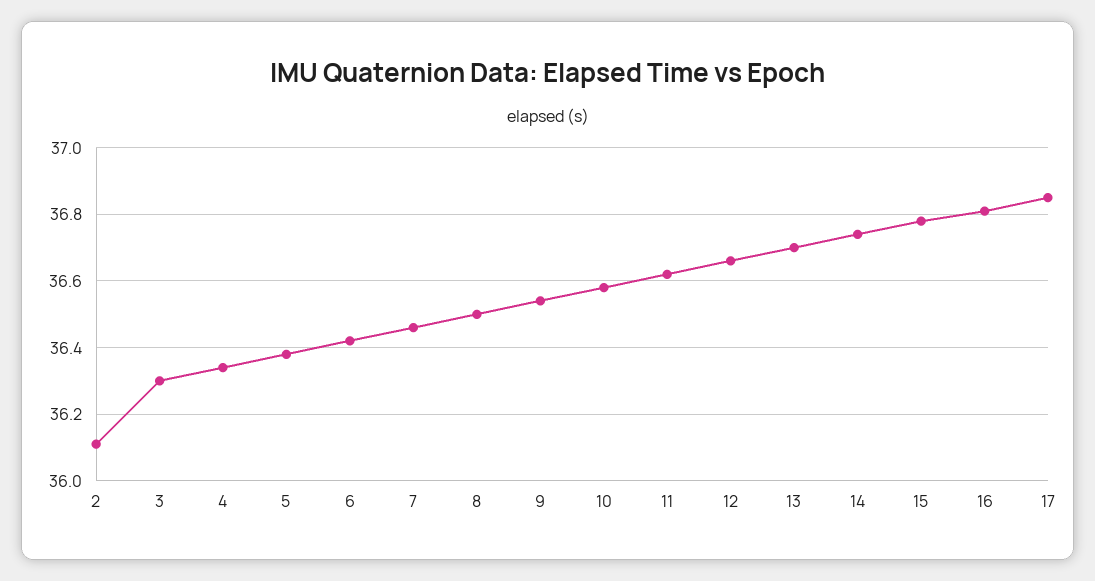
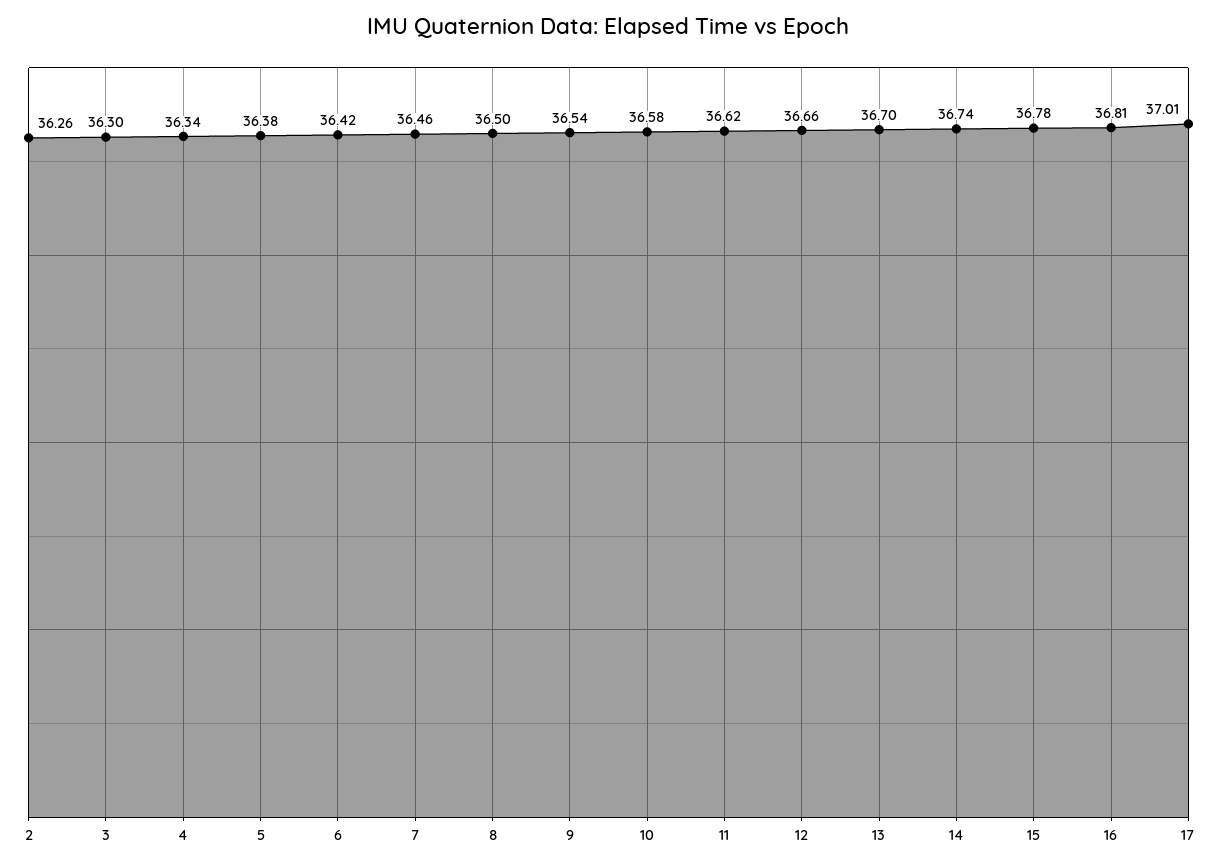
2: 36.1 -> 36.26
17: 36.85 -> 37.01

